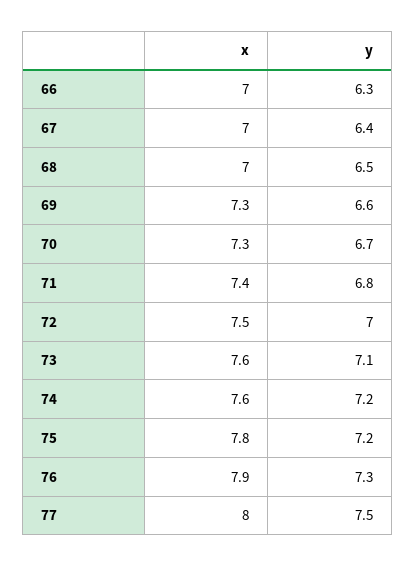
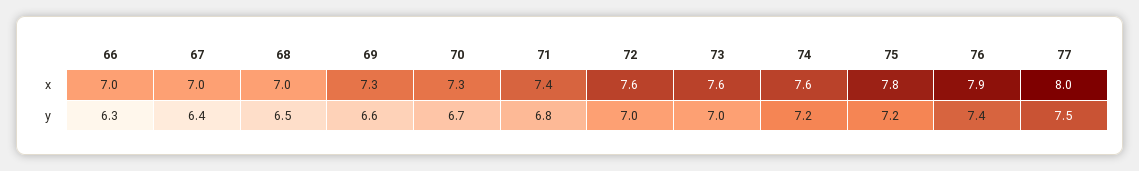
x, 72: 7.5 -> 7.6
y, 73: 7.1 -> 7
y, 76: 7.3 -> 7.4

